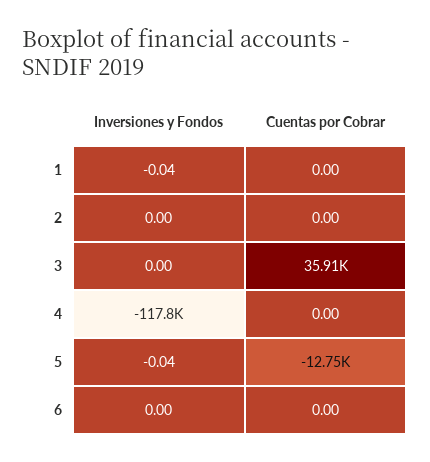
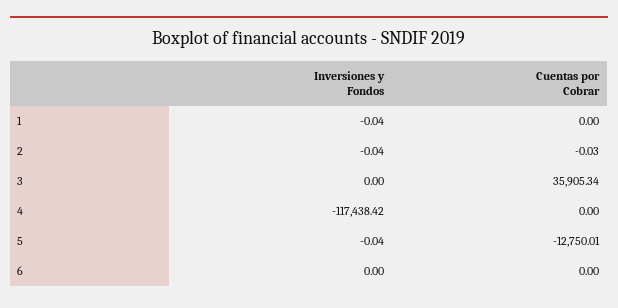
Inversiones y Fondos, 2: 0 -> -0.04
Cuentas por Cobrar, 2: 0 -> -0.03
Inversiones y Fondos, 4: -117800 -> -117438.42

